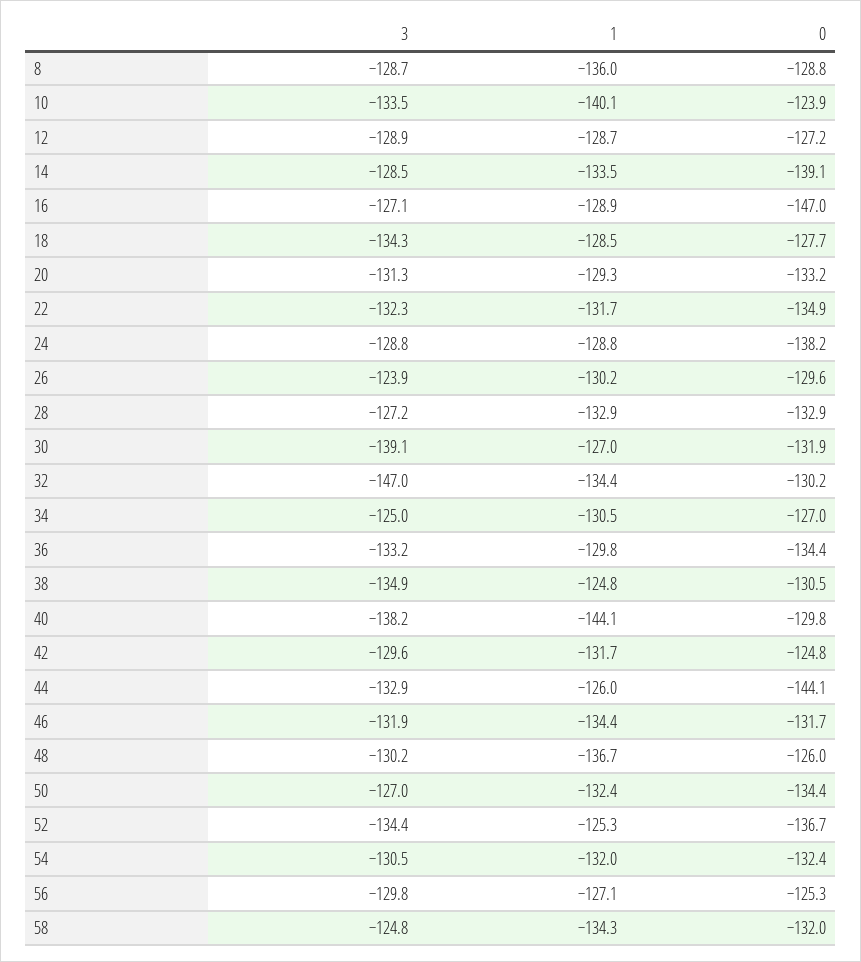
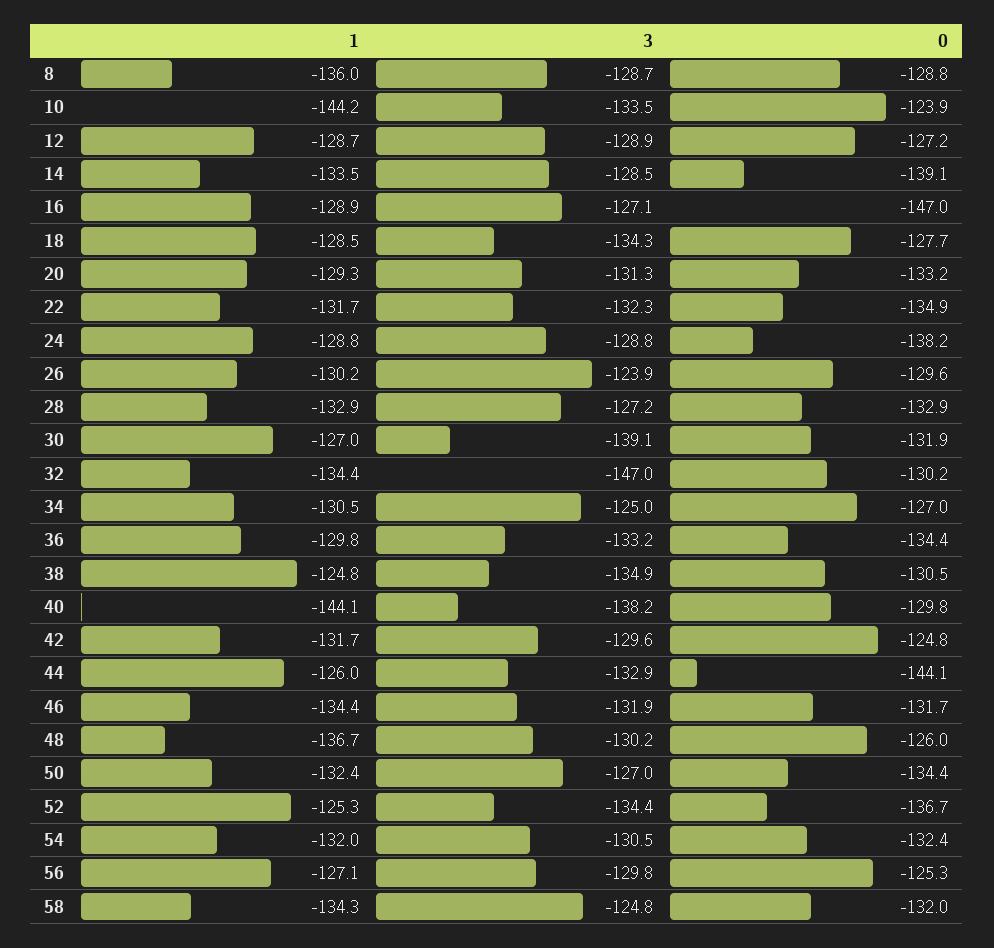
1, 10: -140.1 -> -144.2

